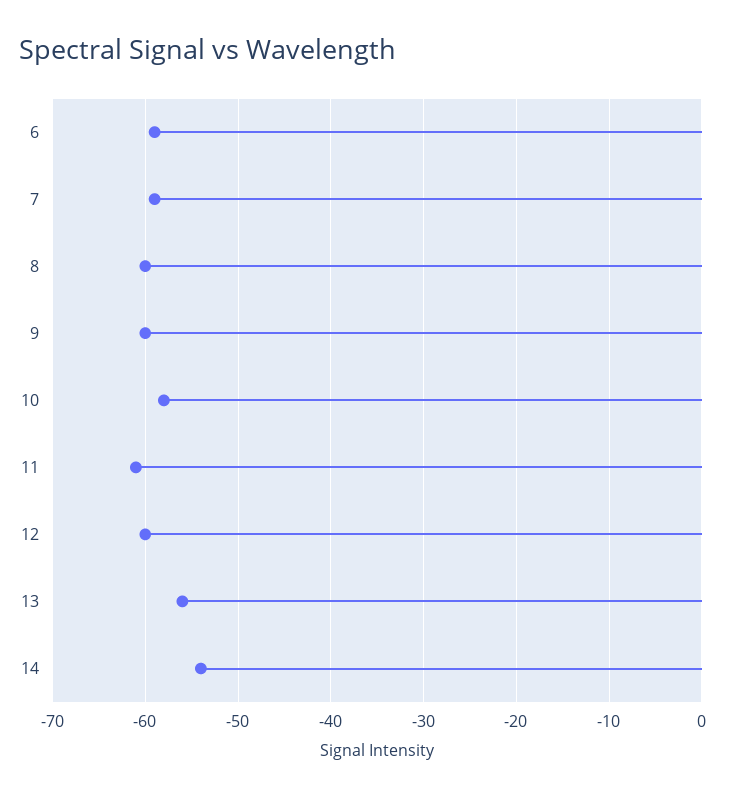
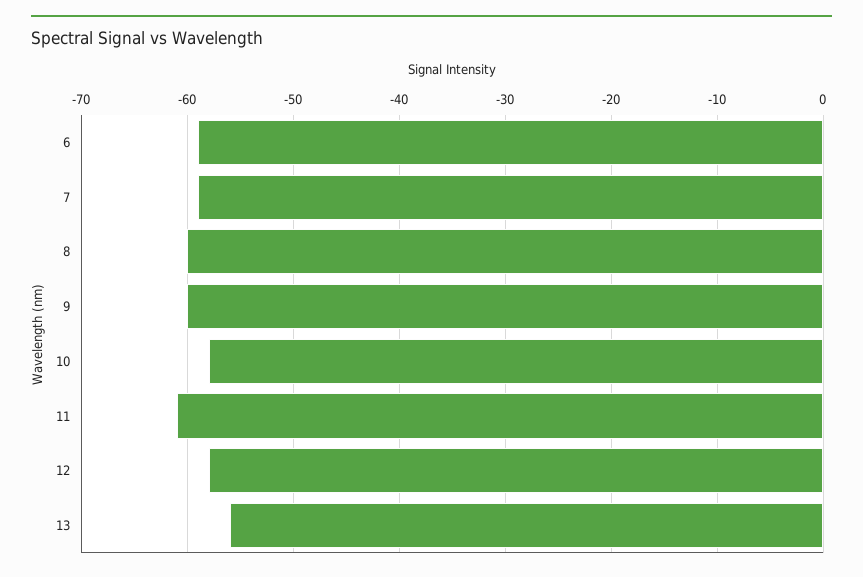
12: -60 -> -58
14: -54 -> none

